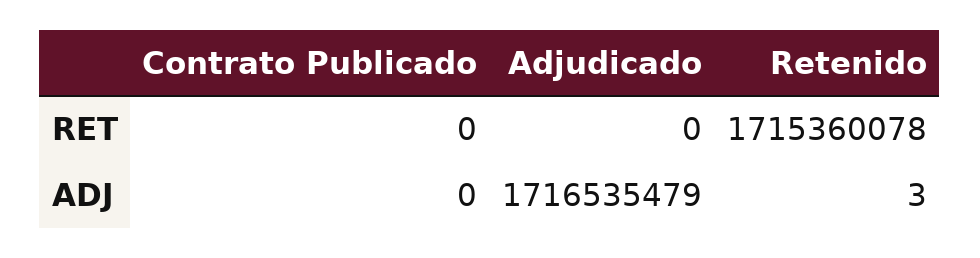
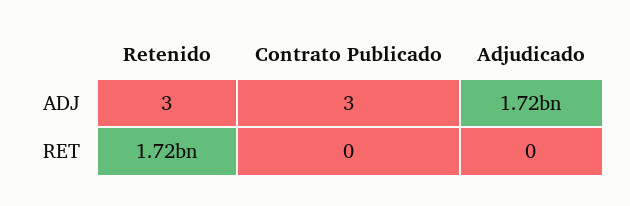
Contrato Publicado, ADJ: 0 -> 3

